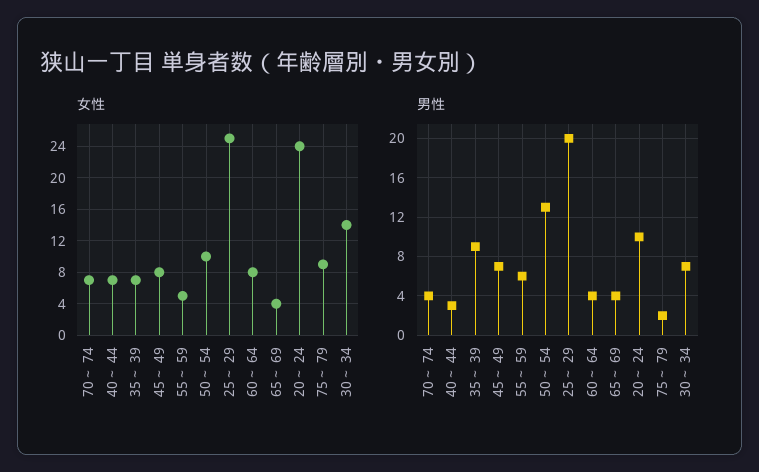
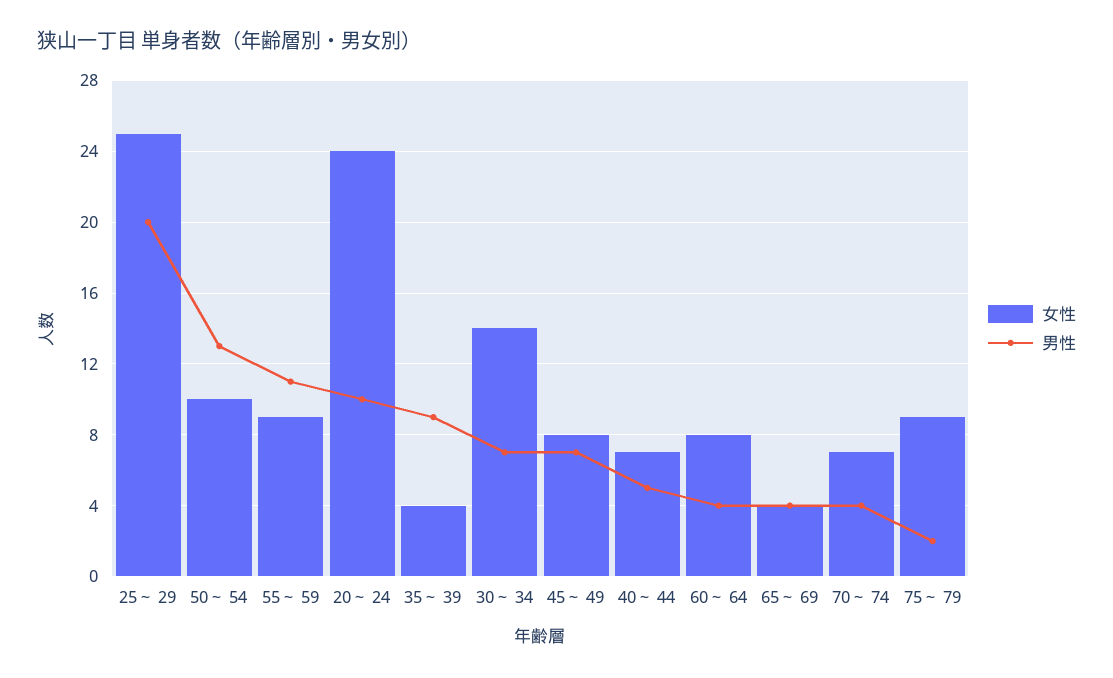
女性, 35～ 39: 7 -> 4
女性, 55～ 59: 5 -> 9
男性, 40～ 44: 3 -> 5
男性, 55～ 59: 6 -> 11

